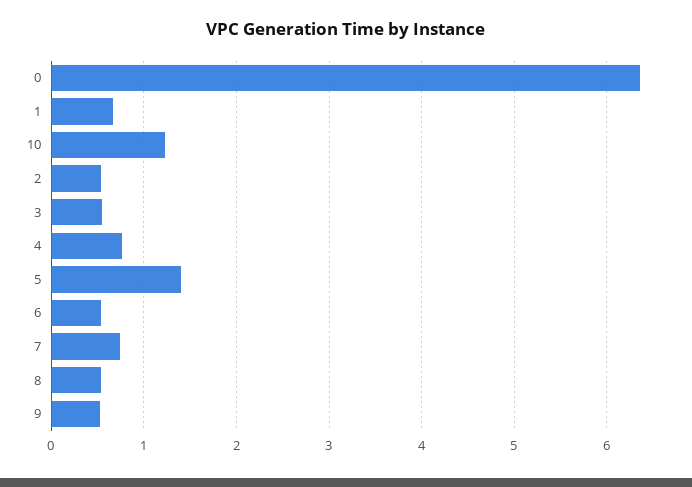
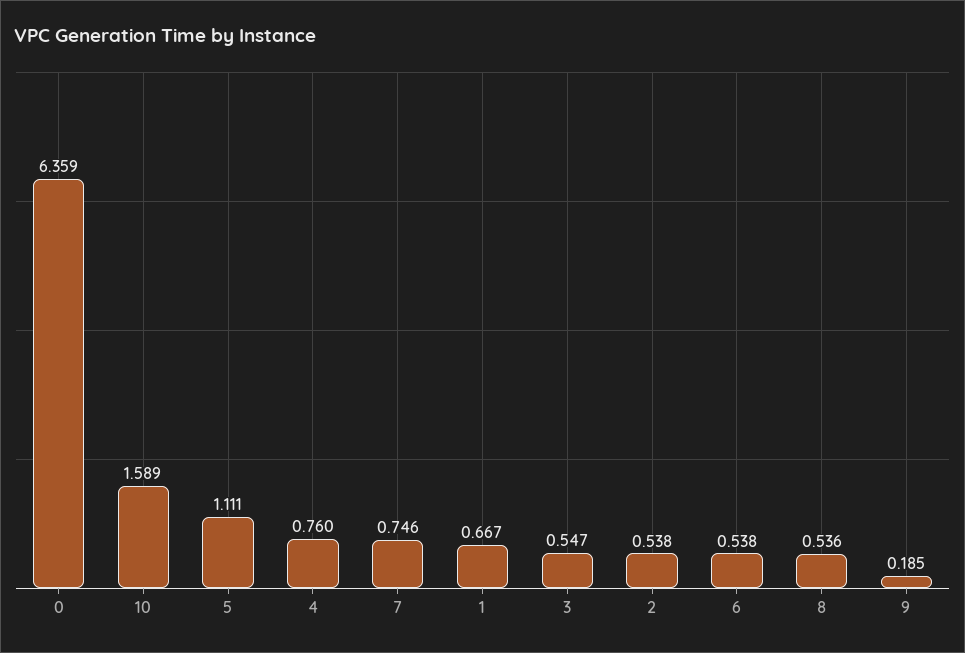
10: 1.2 -> 1.589
5: 1.4 -> 1.111
9: 0.5 -> 0.185

